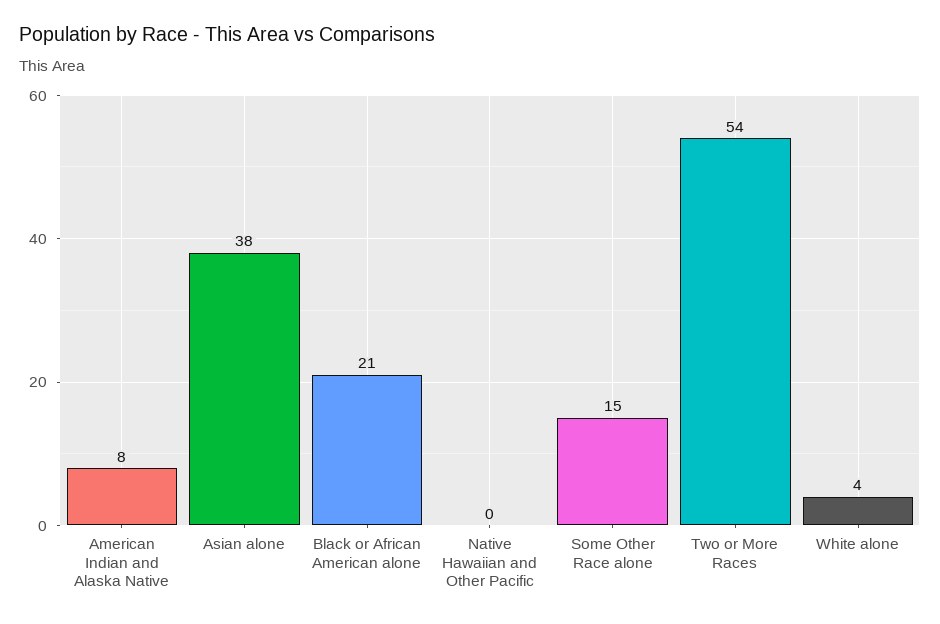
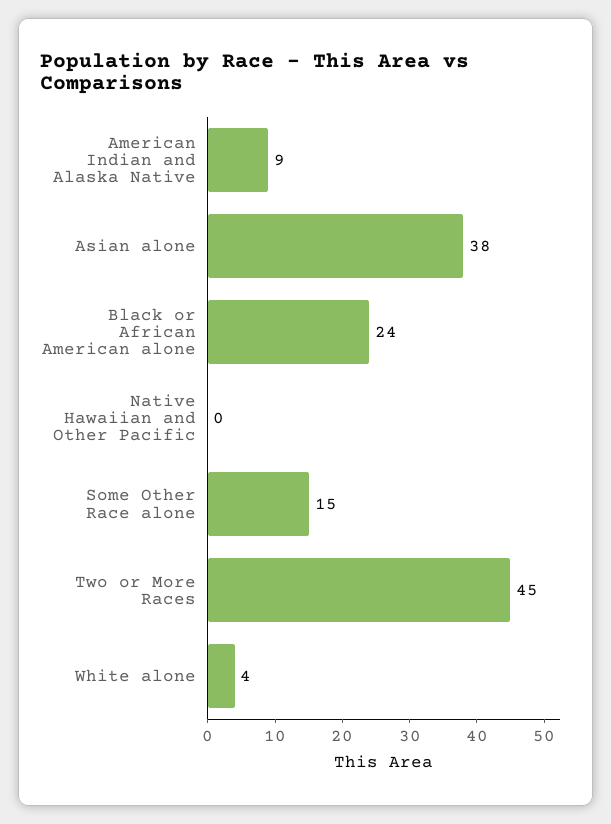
American Indian and Alaska Native: 8 -> 9
Black or African American alone: 21 -> 24
Two or More Races: 54 -> 45

